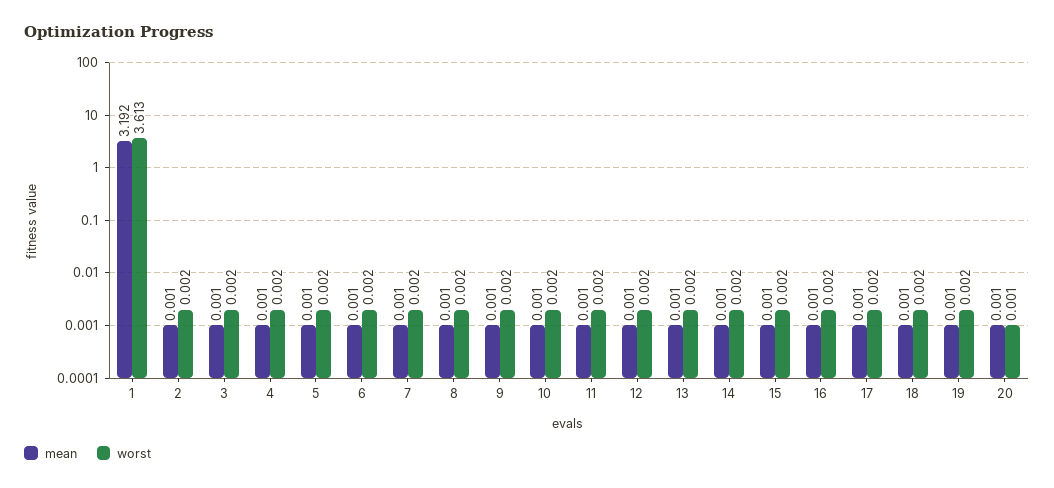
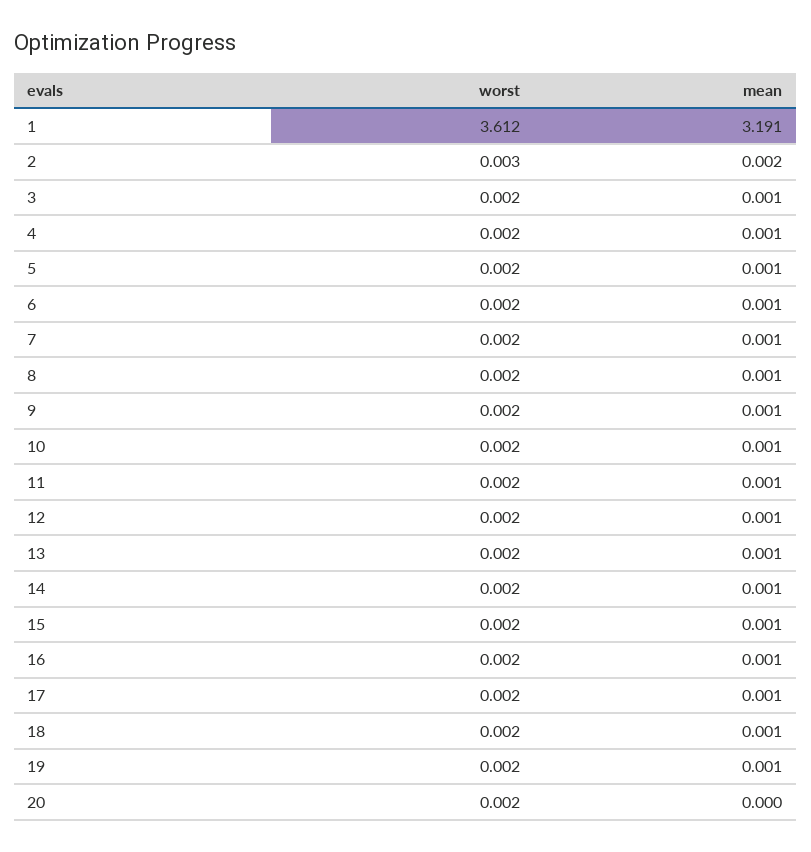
mean, 1: 3.192 -> 3.191
worst, 1: 3.613 -> 3.612
mean, 2: 0.001 -> 0.002
worst, 2: 0.002 -> 0.003
mean, 20: 0.001 -> 0
worst, 20: 0.001 -> 0.002

